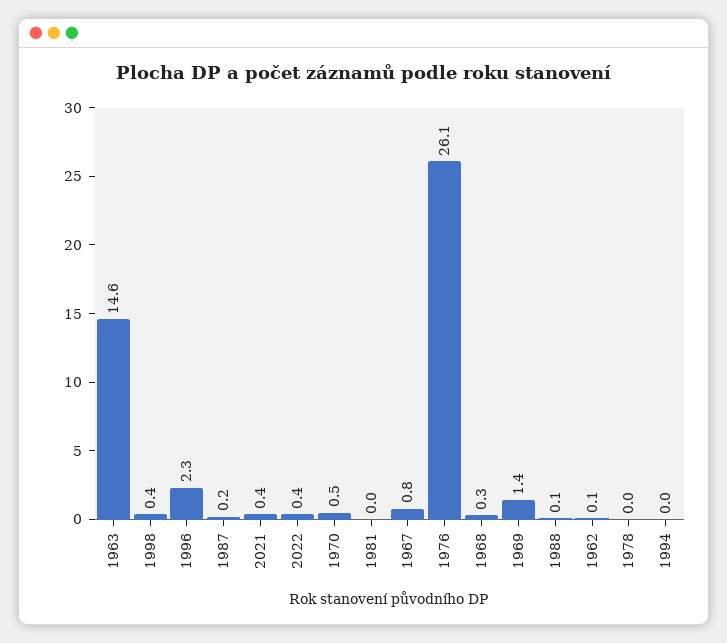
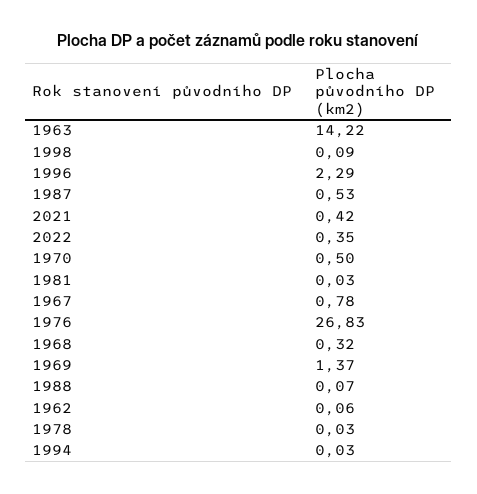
1963: 14.6 -> 14.22
1998: 0.4 -> 0.09
1987: 0.2 -> 0.53
1976: 26.1 -> 26.83

